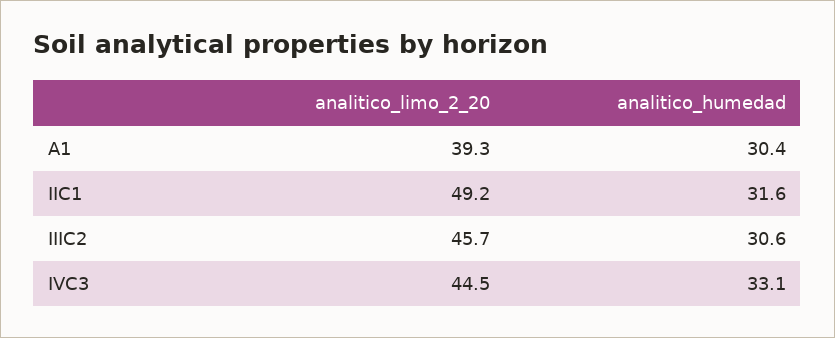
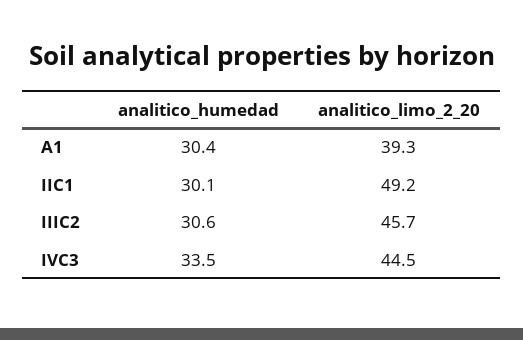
analitico_humedad, IIC1: 31.6 -> 30.1
analitico_humedad, IVC3: 33.1 -> 33.5

